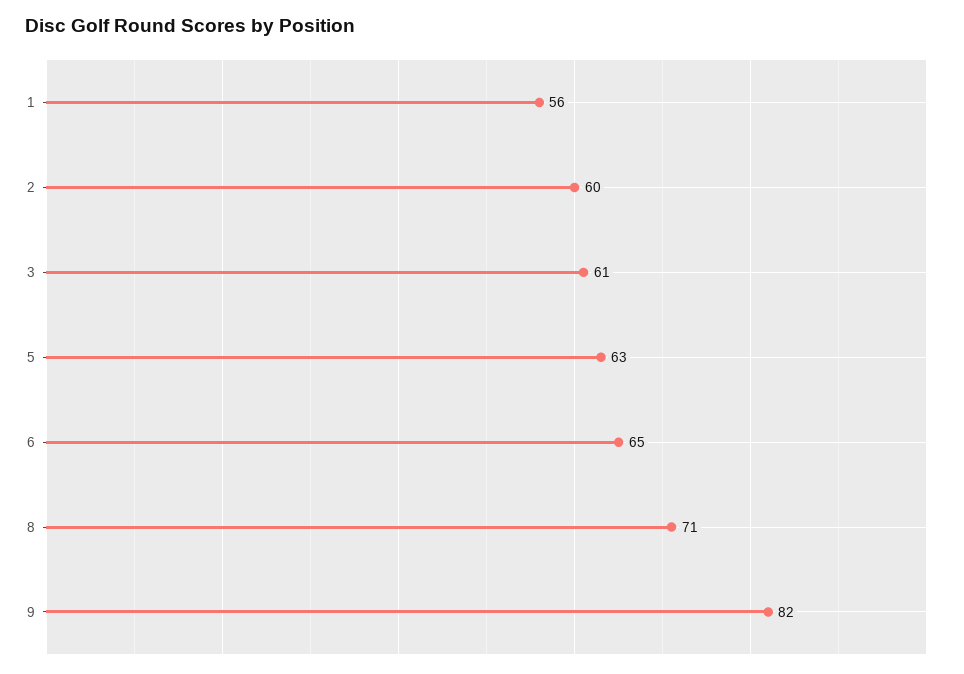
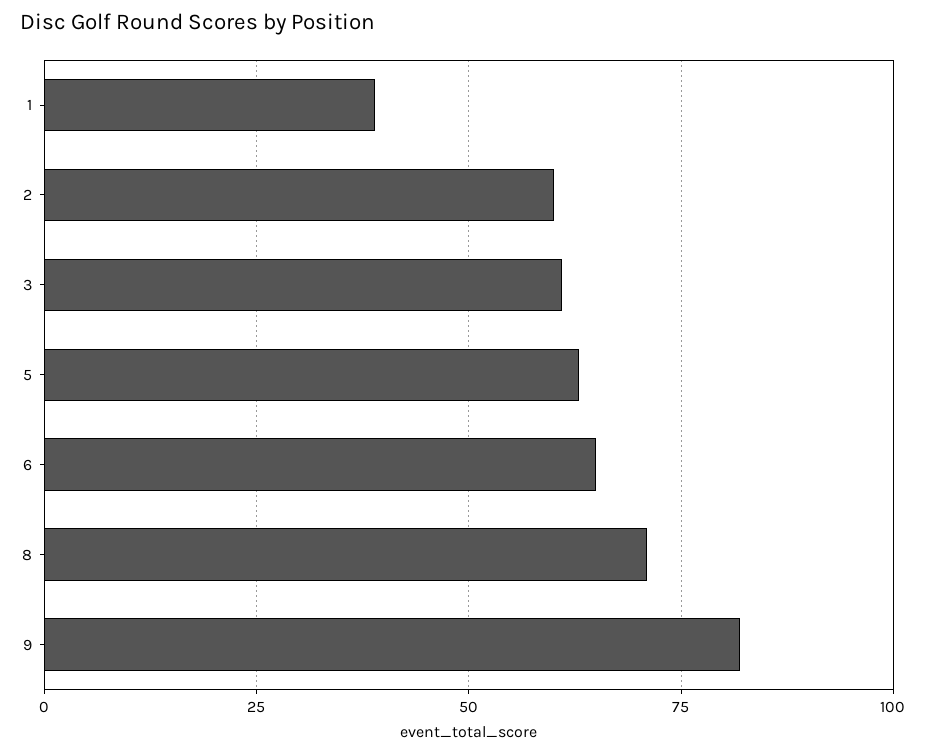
1: 56 -> 40

